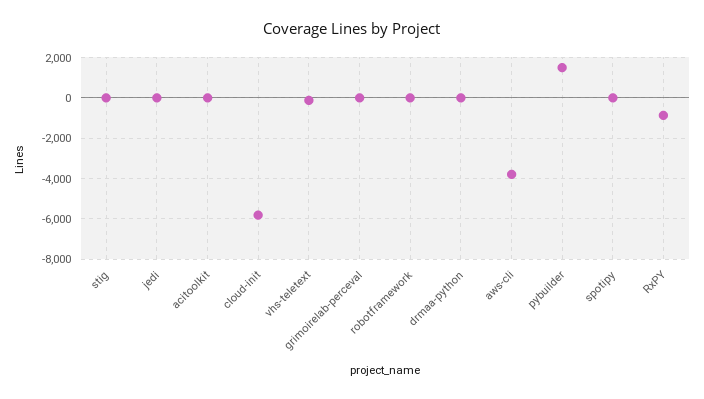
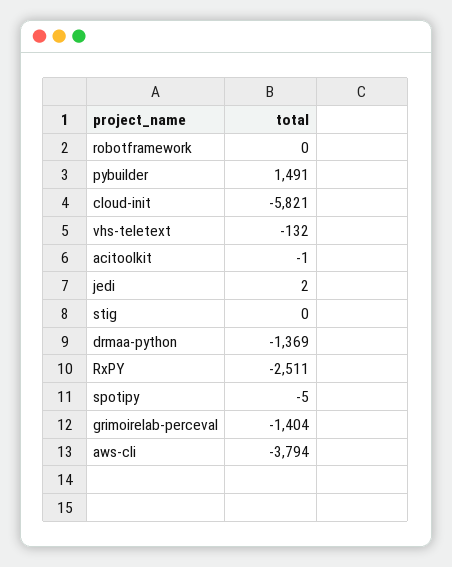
grimoirelab-perceval: 0 -> -1404
drmaa-python: 0 -> -1369
RxPY: -1000 -> -2511

